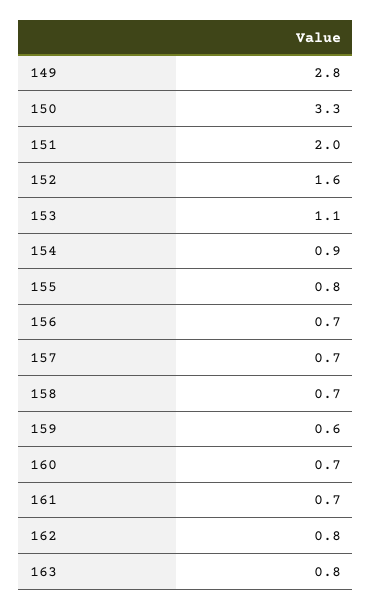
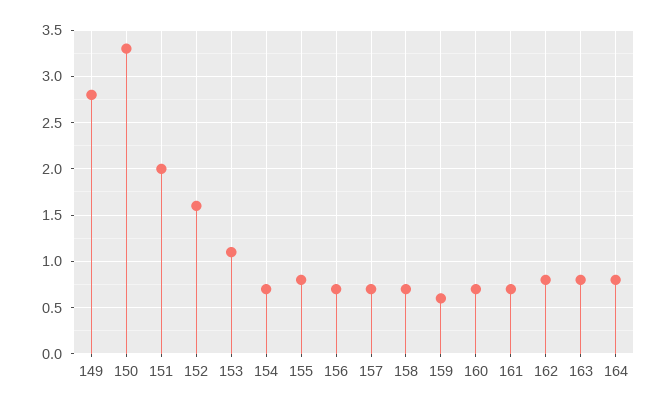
154: 0.9 -> 0.7
164: none -> 0.8

